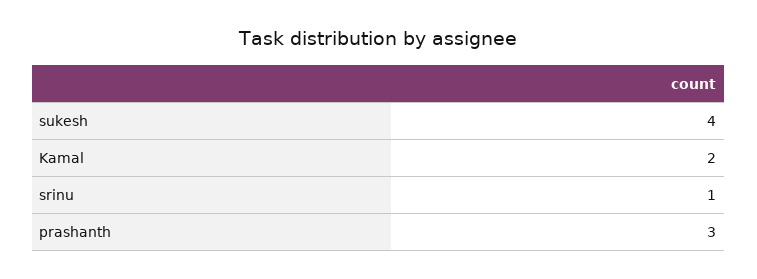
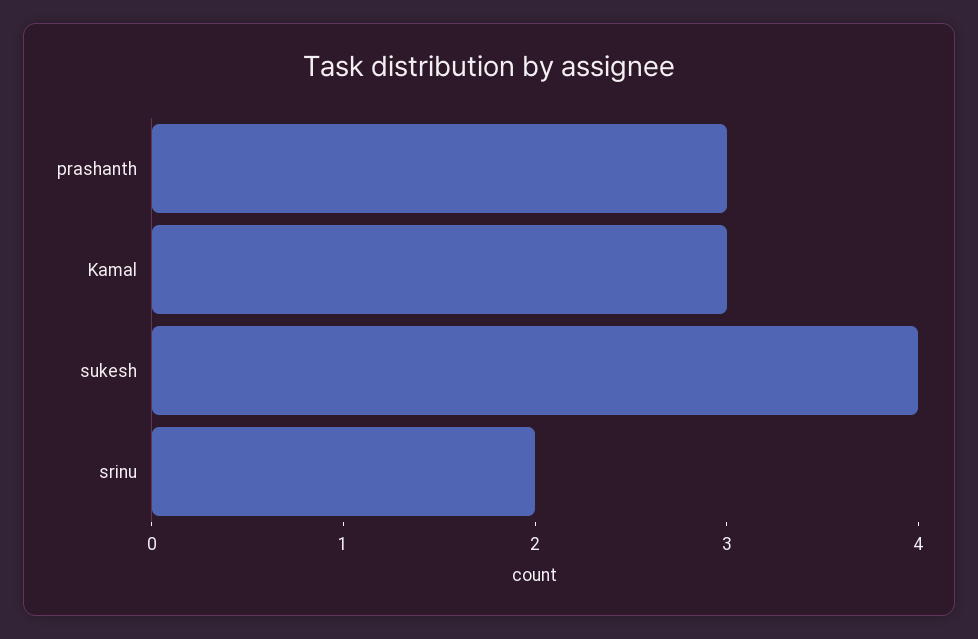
Kamal: 2 -> 3
srinu: 1 -> 2

